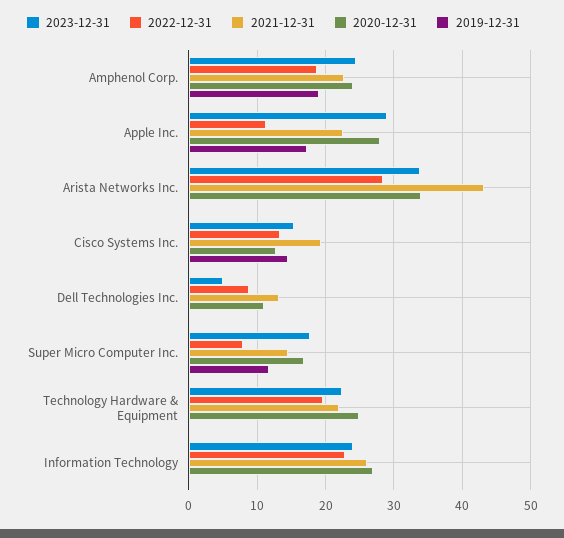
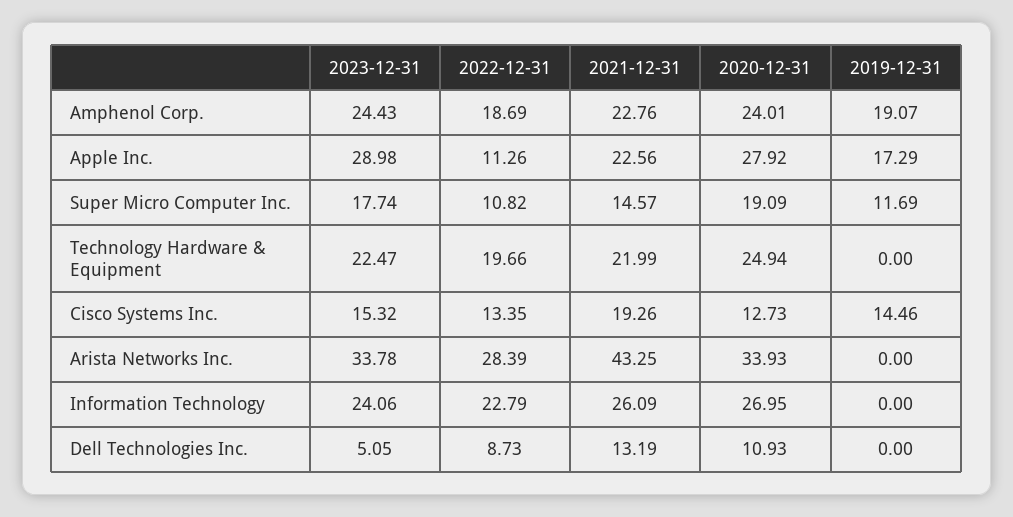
2022-12-31, Super Micro Computer Inc.: 8 -> 10.82
2020-12-31, Super Micro Computer Inc.: 17 -> 19.09

